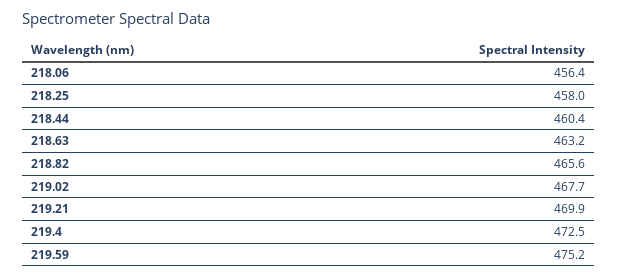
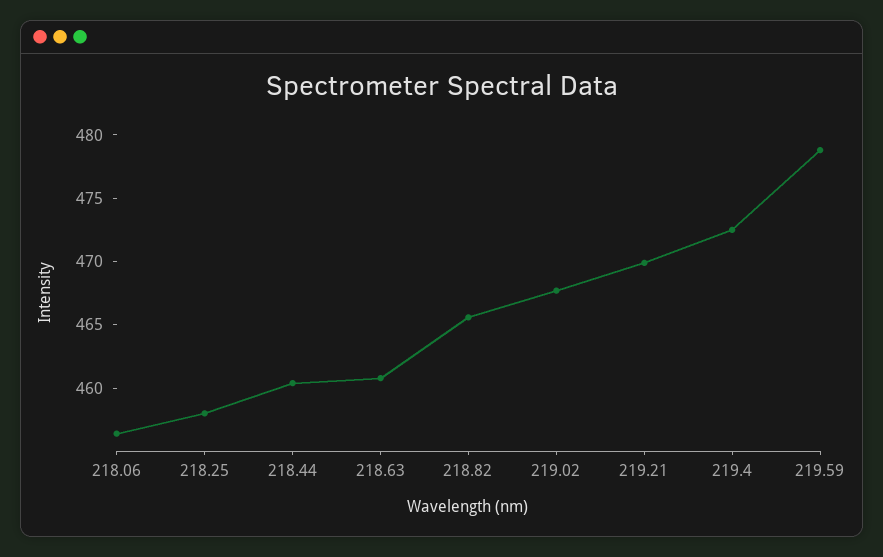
218.63: 463.2 -> 461
219.59: 475.2 -> 479

